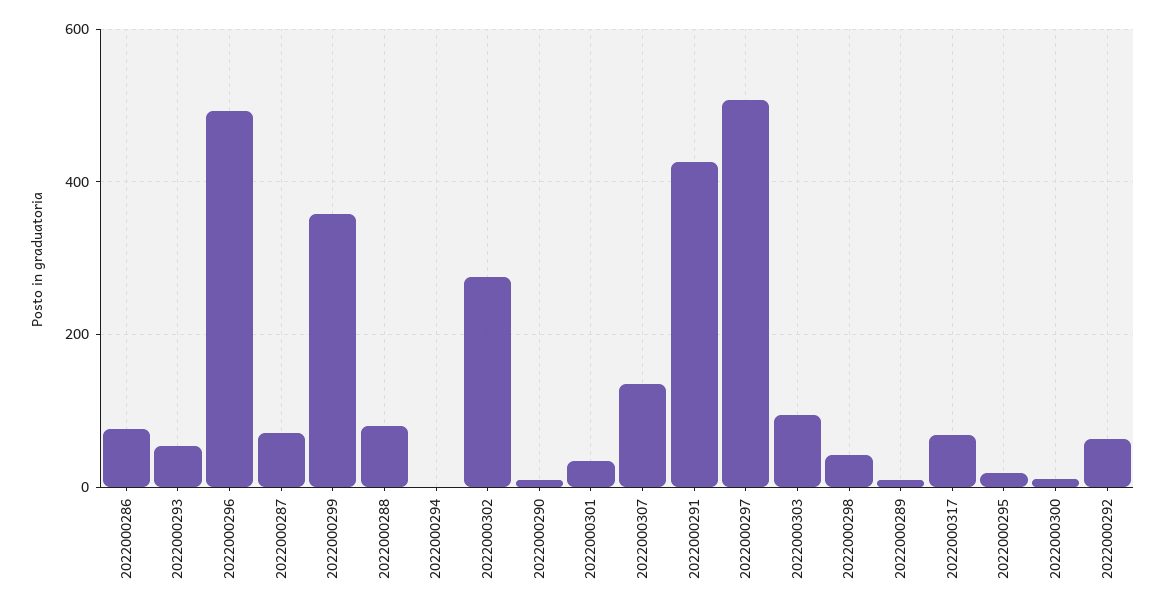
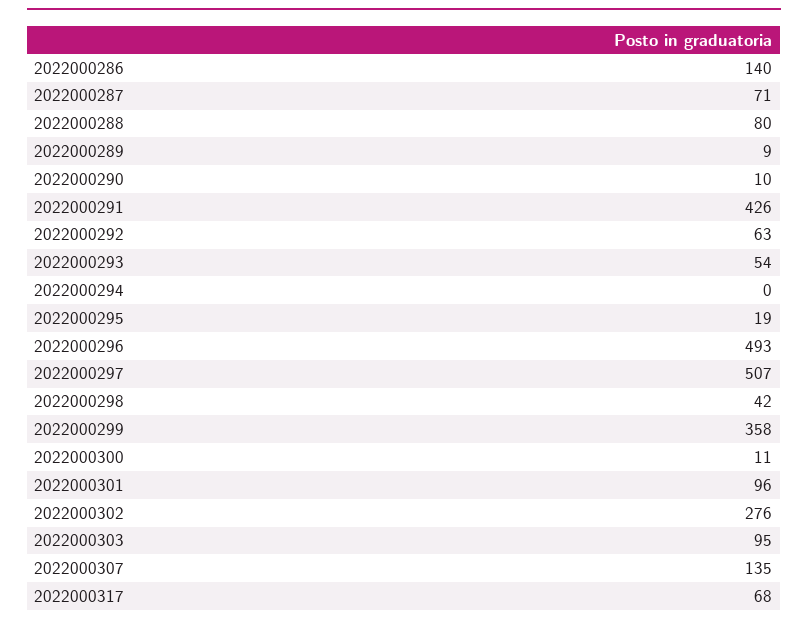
2022000286: 80 -> 140
2022000301: 40 -> 96

